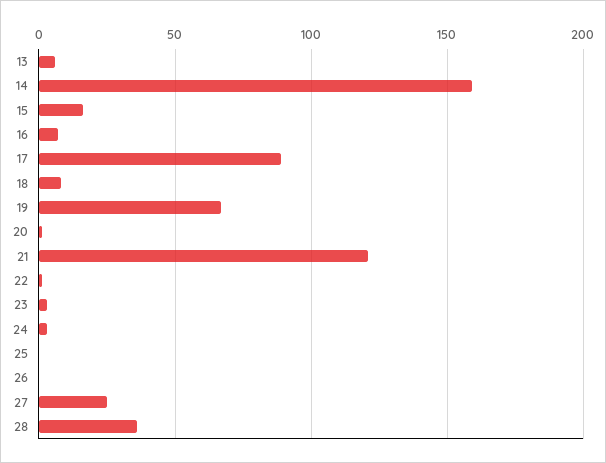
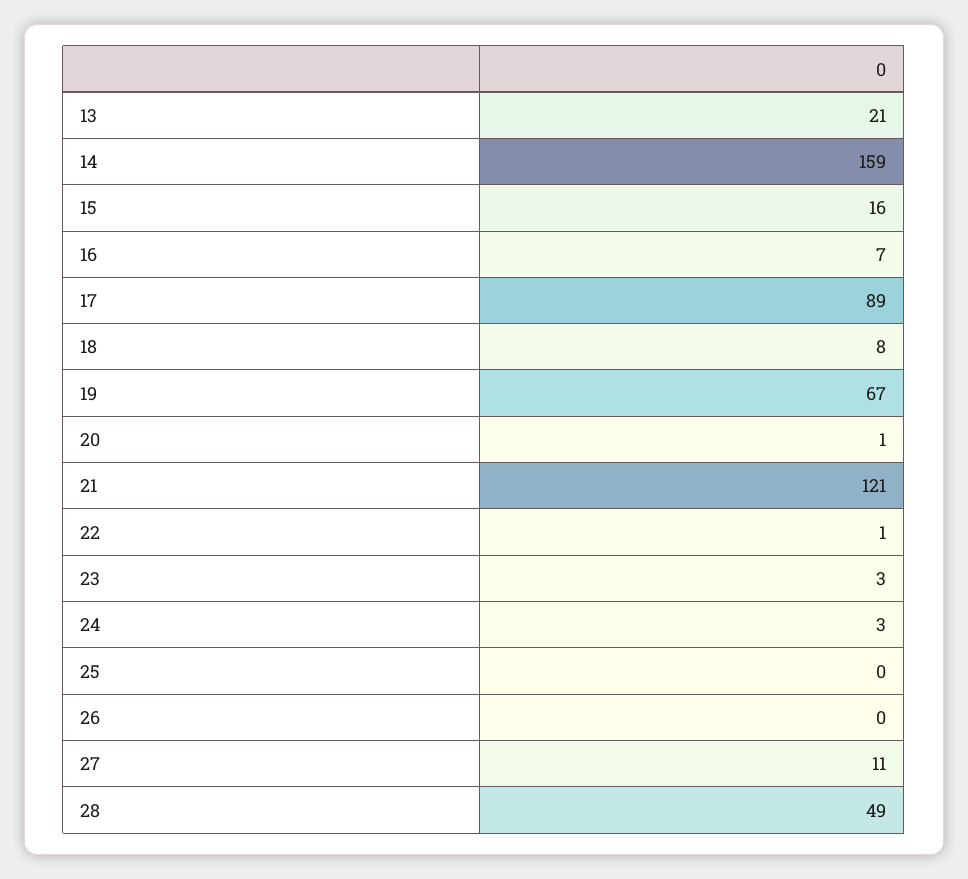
13: 5 -> 21
27: 25 -> 11
28: 35 -> 49

